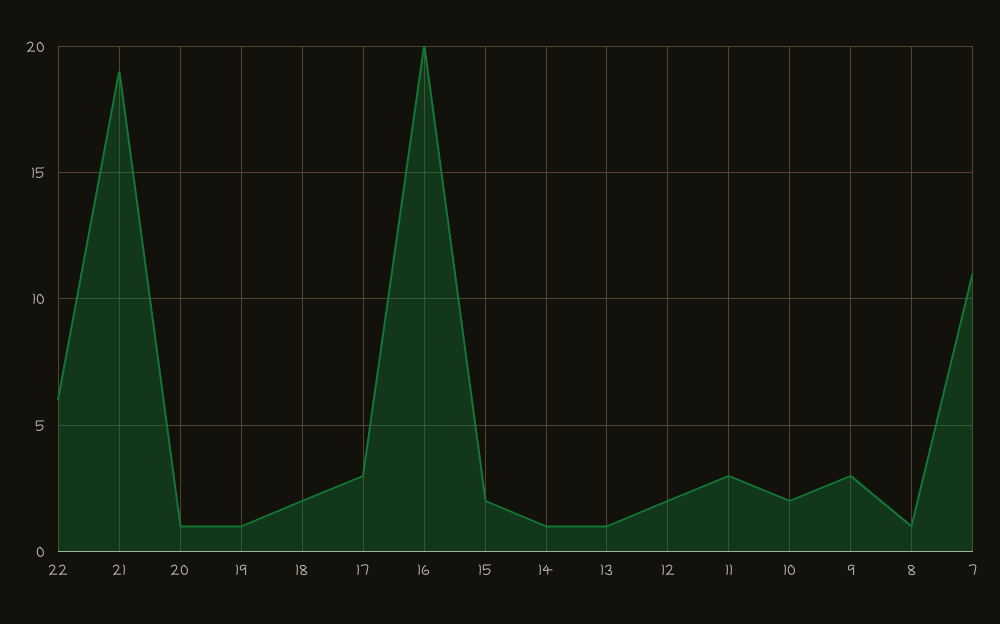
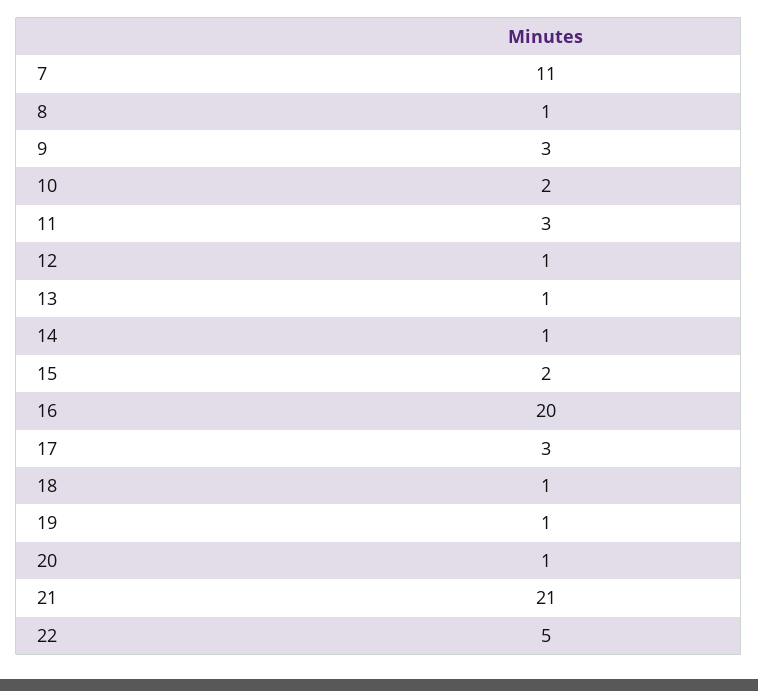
22: 6 -> 5
21: 19 -> 21
18: 2 -> 1
12: 2 -> 1

